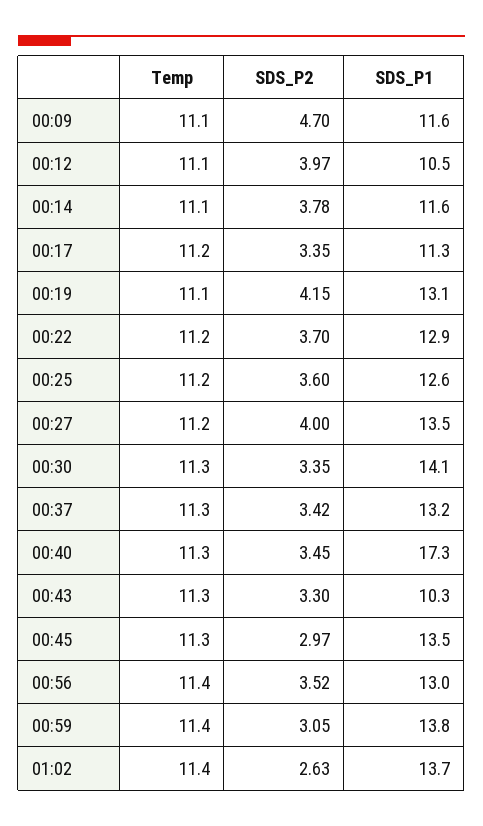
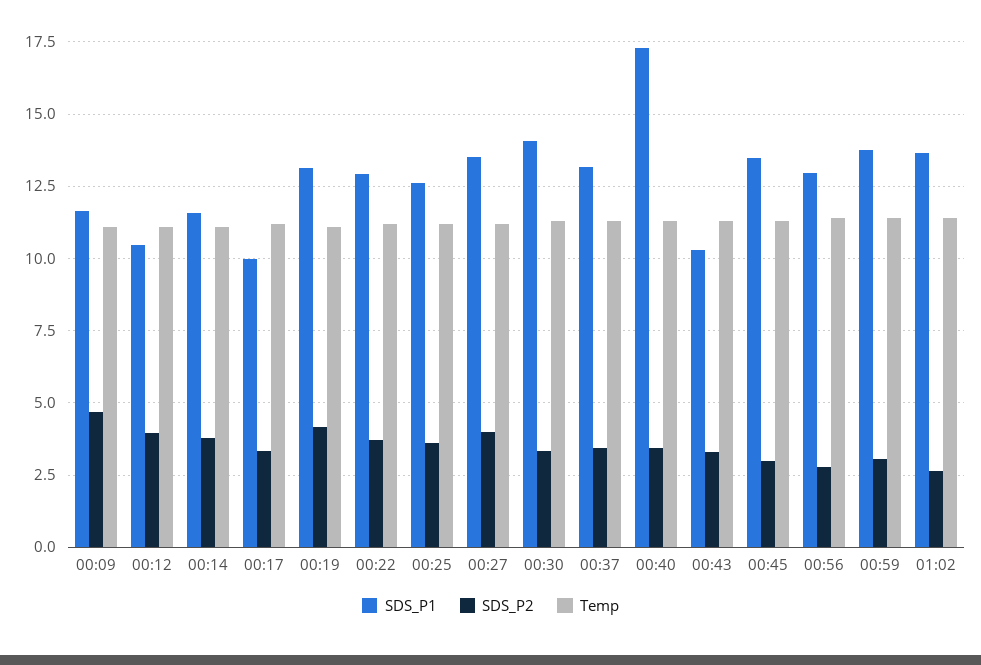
SDS_P1, 00:17: 11.3 -> 10
SDS_P2, 00:56: 3.52 -> 2.75

